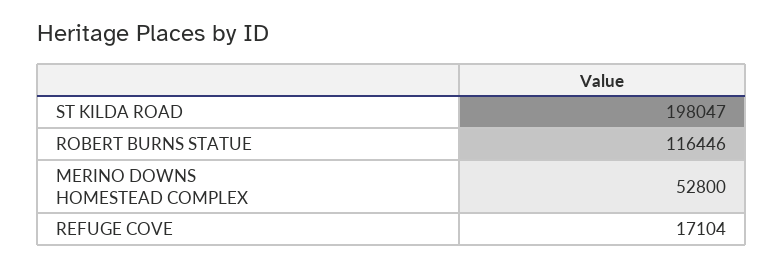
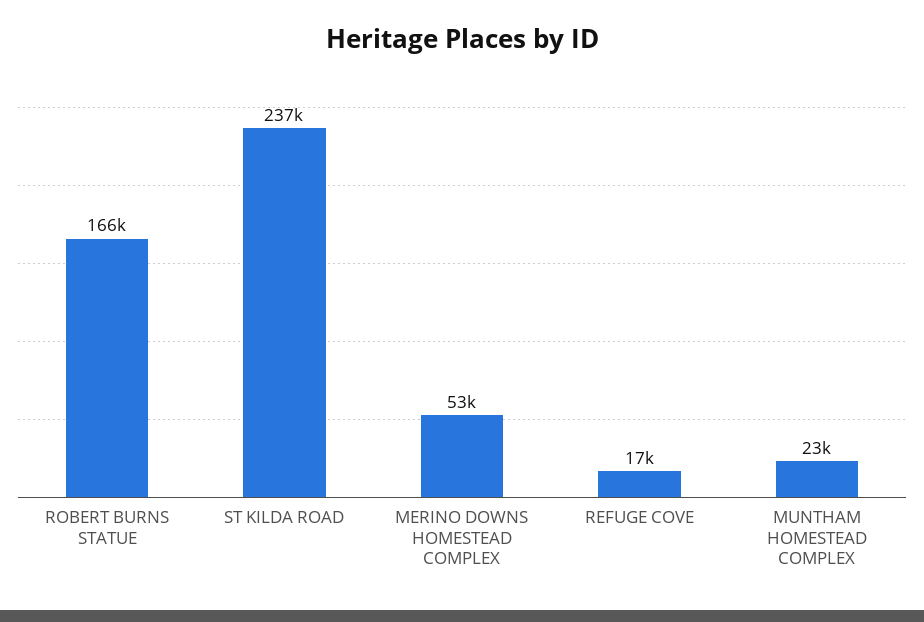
ST KILDA ROAD: 198047 -> 237000
ROBERT BURNS STATUE: 116446 -> 166000
MUNTHAM HOMESTEAD COMPLEX: none -> 23000

